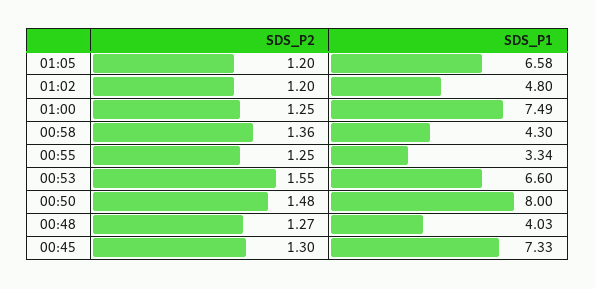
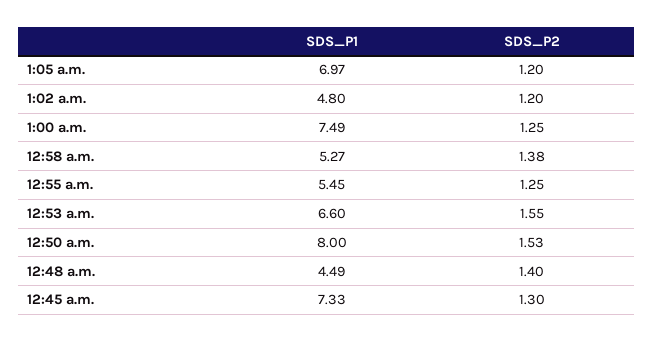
SDS_P1, 01:05: 6.58 -> 6.97
SDS_P2, 00:58: 1.36 -> 1.38
SDS_P1, 00:58: 4.3 -> 5.27
SDS_P1, 00:55: 3.34 -> 5.45
SDS_P2, 00:50: 1.48 -> 1.53
SDS_P2, 00:48: 1.27 -> 1.4
SDS_P1, 00:48: 4.03 -> 4.49

